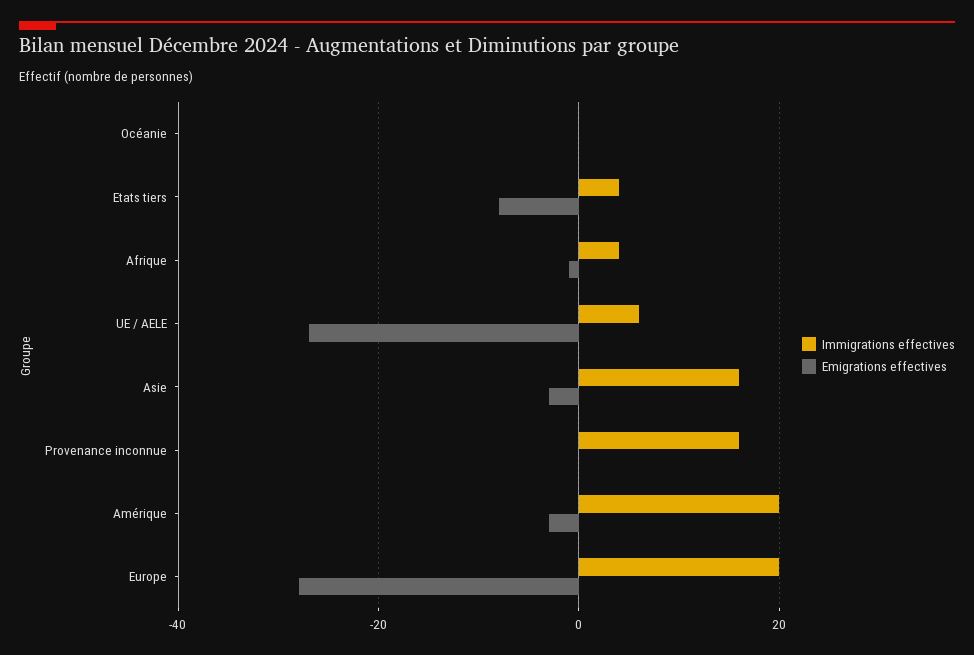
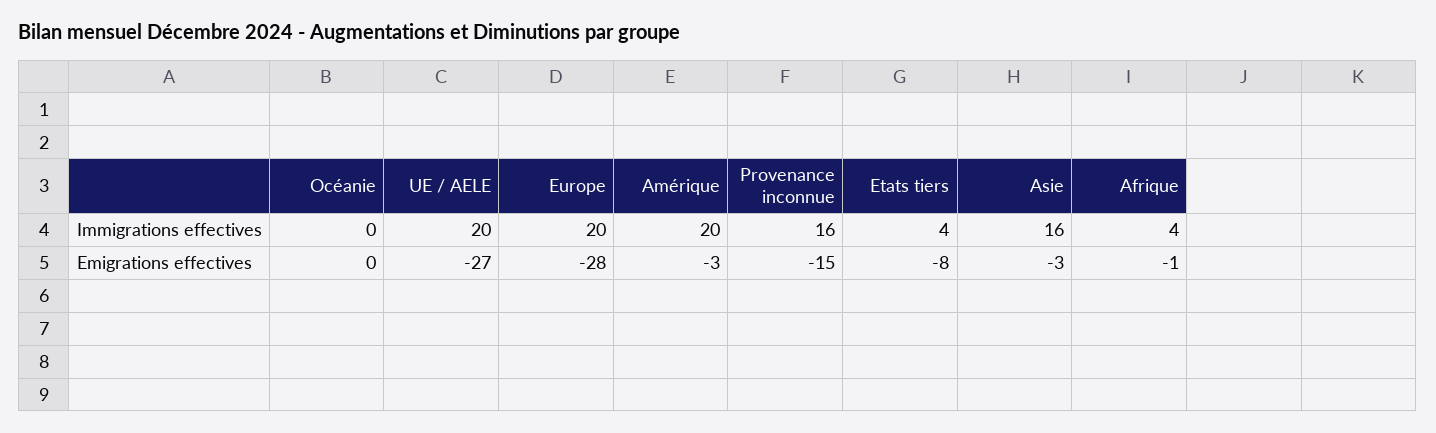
Immigrations effectives, UE / AELE: 5 -> 20
Emigrations effectives, Provenance inconnue: 0 -> -15

